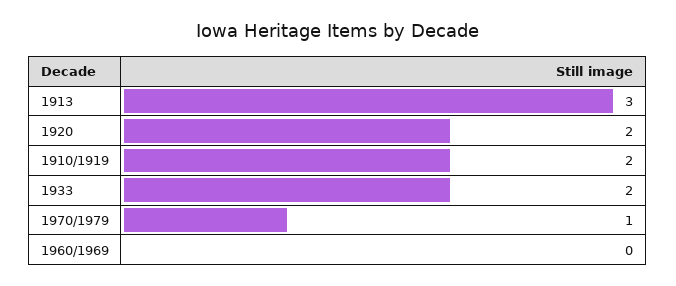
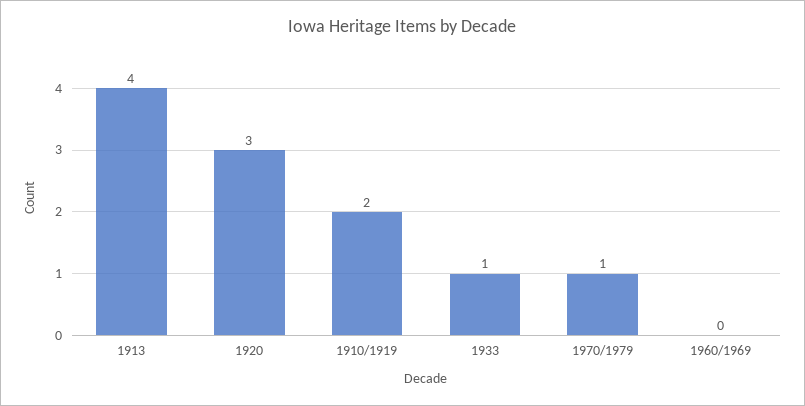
1913: 3 -> 4
1920: 2 -> 3
1933: 2 -> 1

